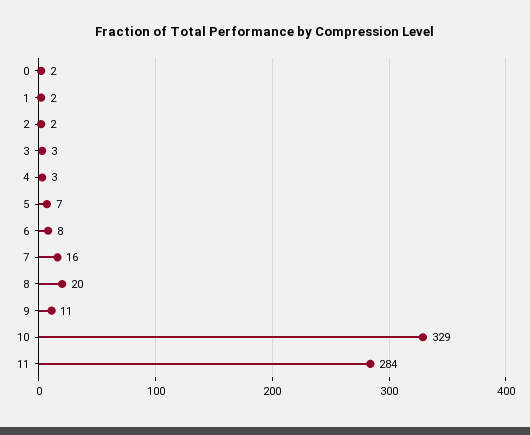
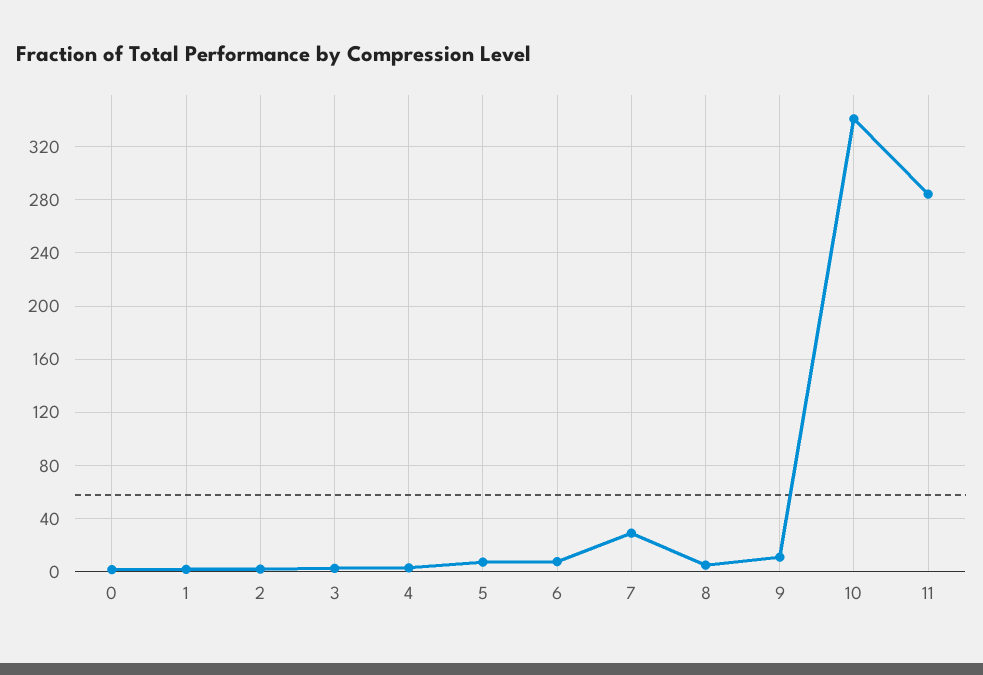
7: 16 -> 30
8: 20 -> 5
10: 329 -> 340

